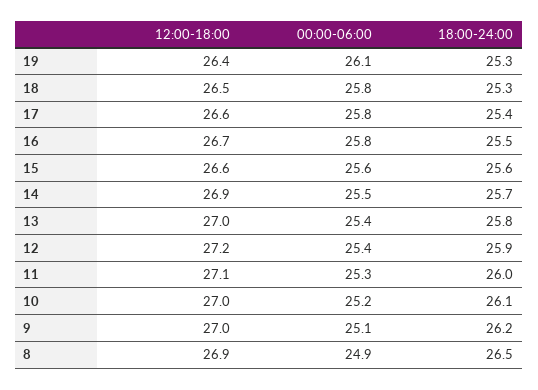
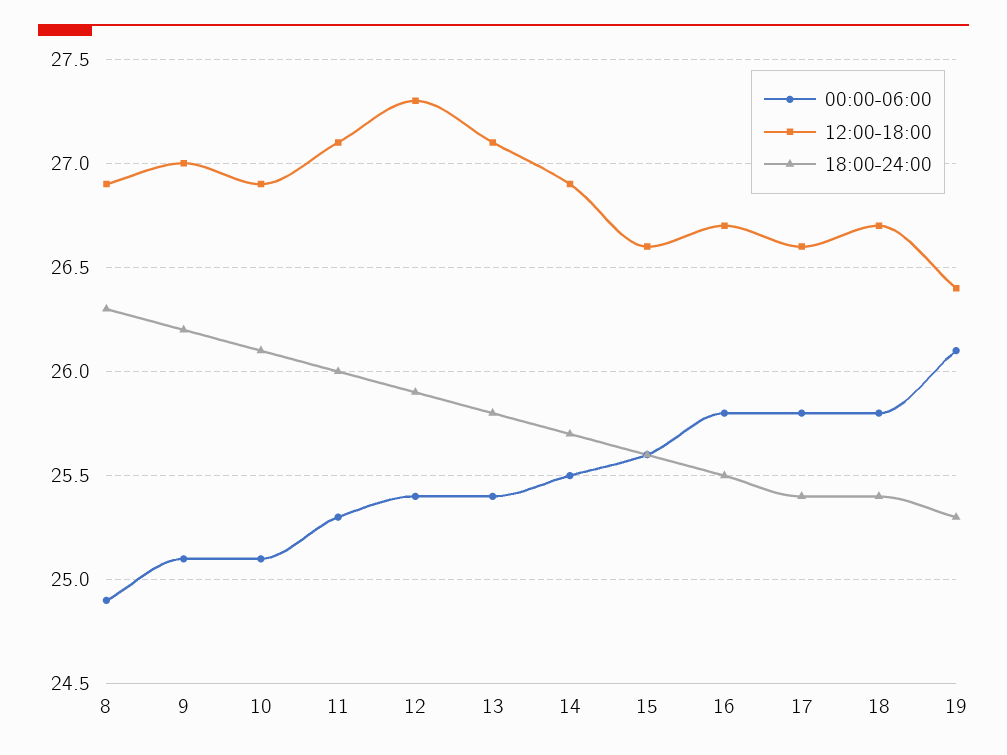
12:00-18:00, 18: 26.5 -> 26.7
18:00-24:00, 18: 25.3 -> 25.4
12:00-18:00, 13: 27 -> 27.1
12:00-18:00, 12: 27.2 -> 27.3
12:00-18:00, 10: 27 -> 26.9
00:00-06:00, 10: 25.2 -> 25.1
18:00-24:00, 8: 26.5 -> 26.3

